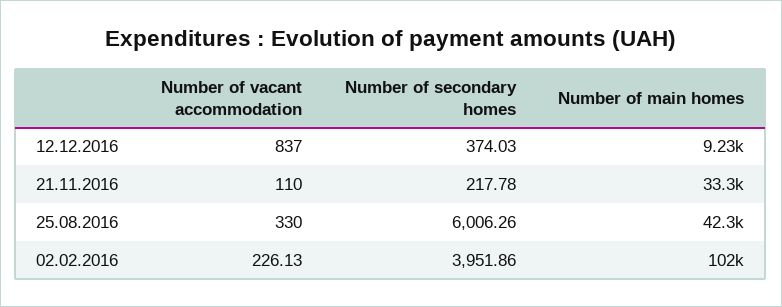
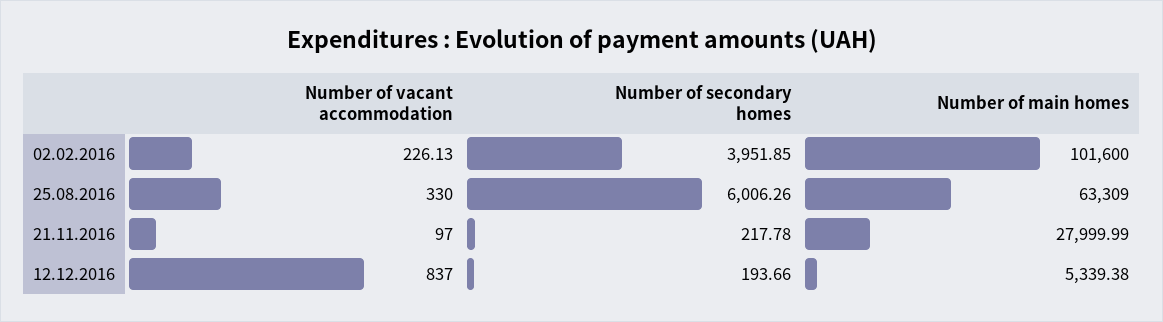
Number of secondary homes, 12.12.2016: 374.03 -> 193.66
Number of main homes, 12.12.2016: 9230 -> 5339.38
Number of vacant accommodation, 21.11.2016: 110 -> 97
Number of main homes, 21.11.2016: 33300 -> 27999.99
Number of main homes, 25.08.2016: 42300 -> 63309
Number of secondary homes, 02.02.2016: 3951.86 -> 3951.85

